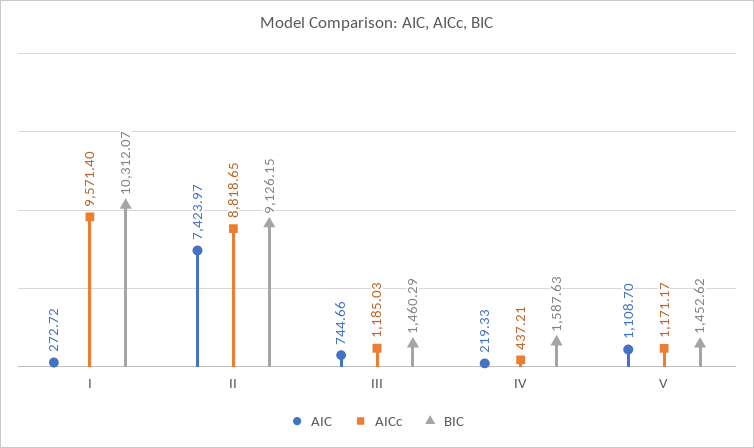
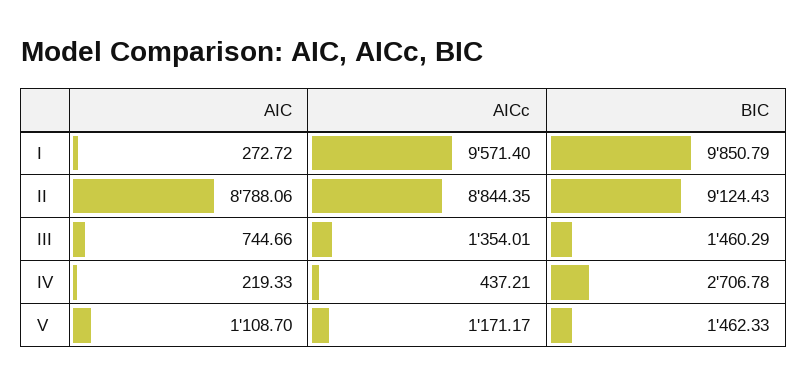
BIC, I: 10312.07 -> 9850.79
AIC, II: 7423.97 -> 8788.06
AICc, II: 8818.65 -> 8844.35
BIC, II: 9126.15 -> 9124.43
AICc, III: 1185.03 -> 1354.01
BIC, IV: 1587.63 -> 2706.78
BIC, V: 1452.62 -> 1462.33

